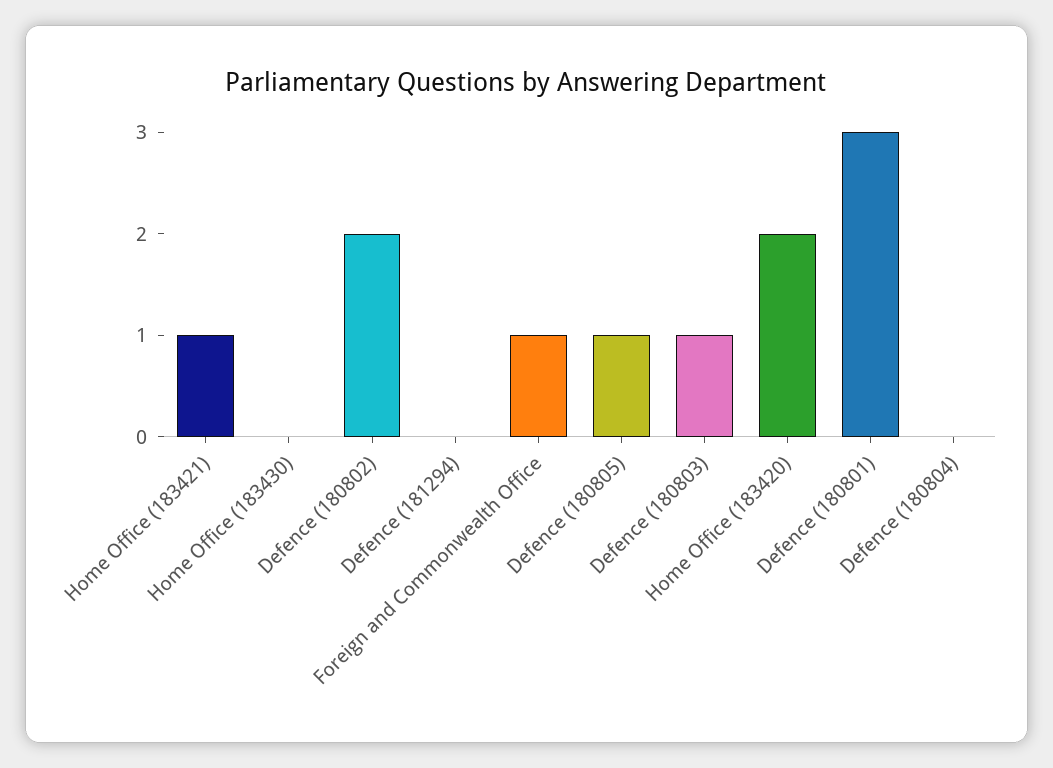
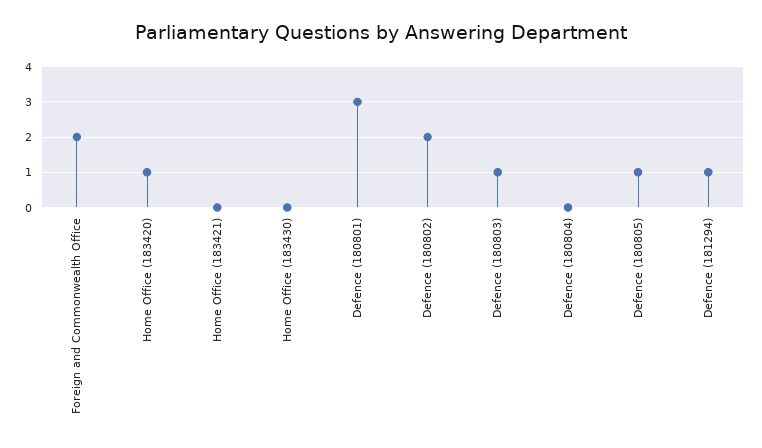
Home Office (183421): 1 -> 0
Defence (181294): 0 -> 1
Foreign and Commonwealth Office: 1 -> 2
Home Office (183420): 2 -> 1

